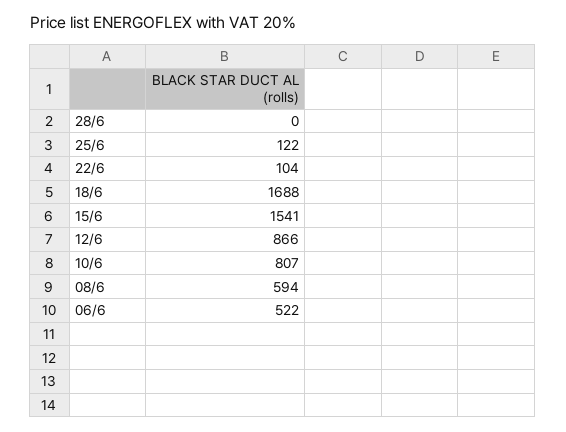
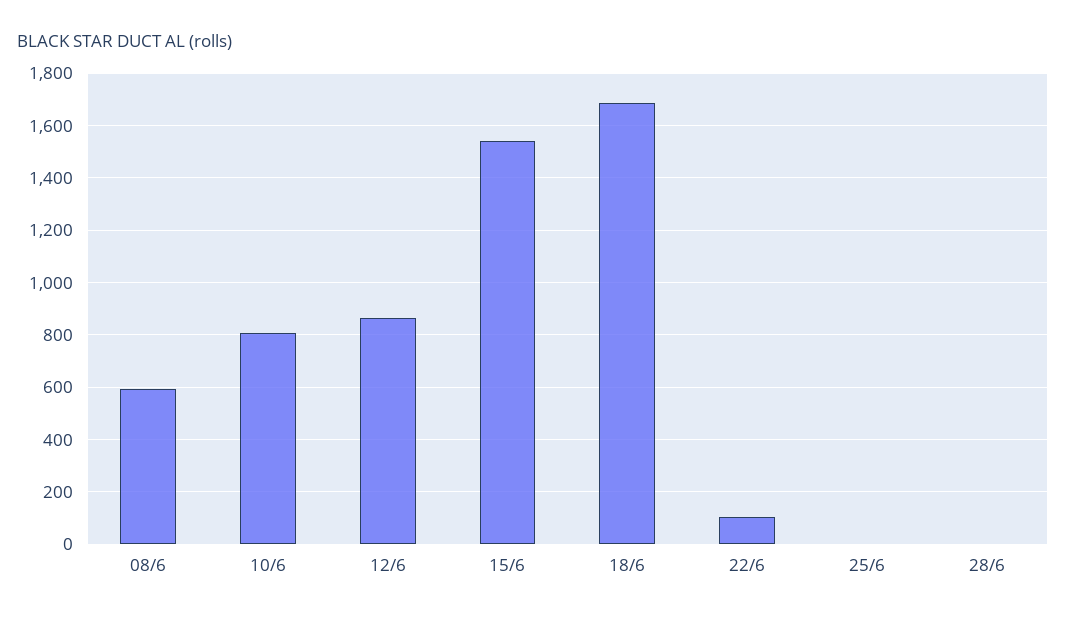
25/6: 122 -> 0
06/6: 522 -> none

